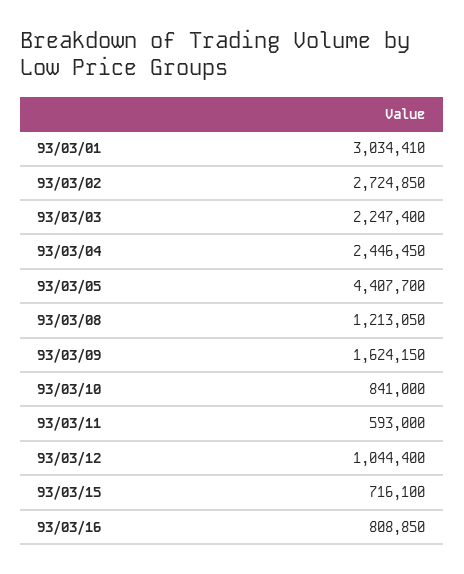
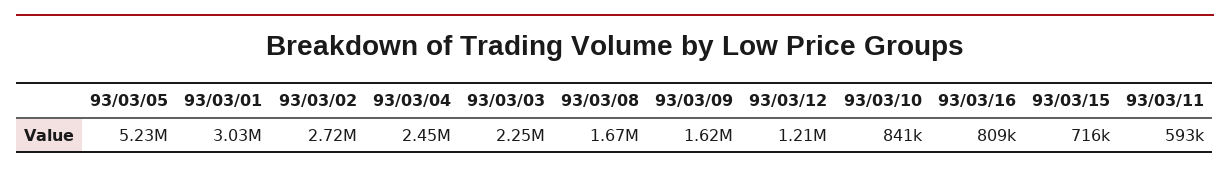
93/03/05: 4407700 -> 5230000
93/03/08: 1213050 -> 1670000
93/03/12: 1044400 -> 1210000

